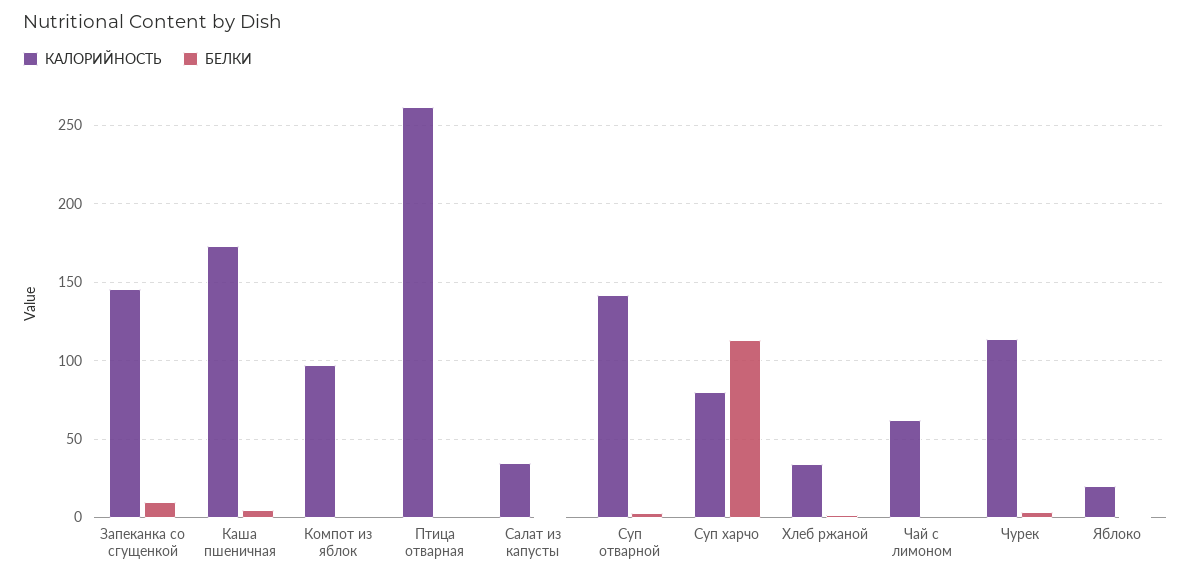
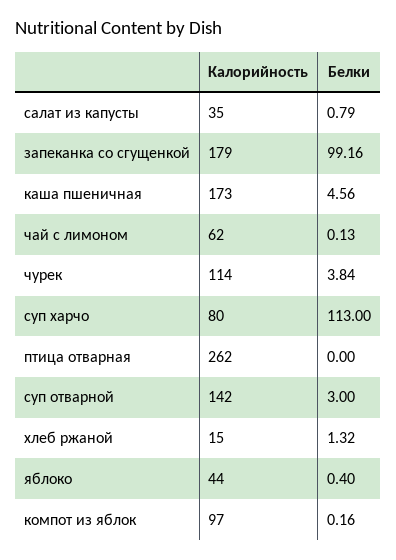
КАЛОРИЙНОСТЬ, Запеканка со сгущенкой: 145 -> 179
БЕЛКИ, Запеканка со сгущенкой: 10 -> 99.16
КАЛОРИЙНОСТЬ, Хлеб ржаной: 35 -> 15
КАЛОРИЙНОСТЬ, Яблоко: 20 -> 44

